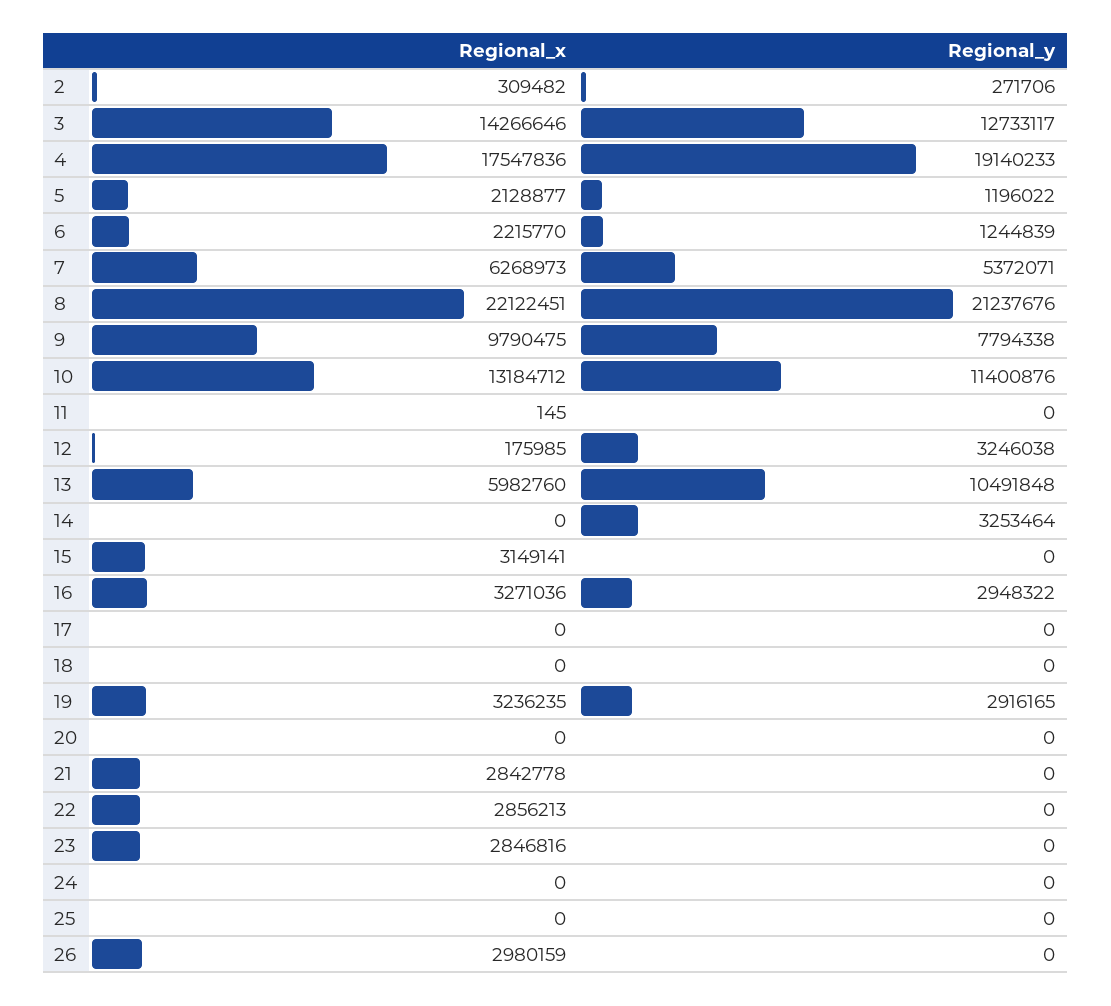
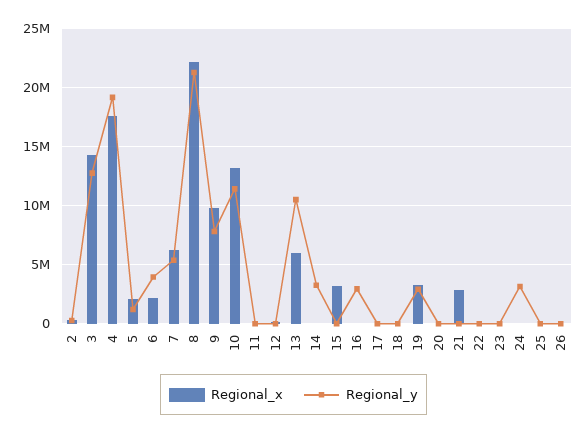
Regional_y, 6: 1244839 -> 4000000
Regional_y, 12: 3246038 -> 0
Regional_x, 16: 3271036 -> 0
Regional_x, 22: 2856213 -> 0
Regional_x, 23: 2846816 -> 0
Regional_y, 24: 0 -> 3000000
Regional_x, 26: 2980159 -> 0

